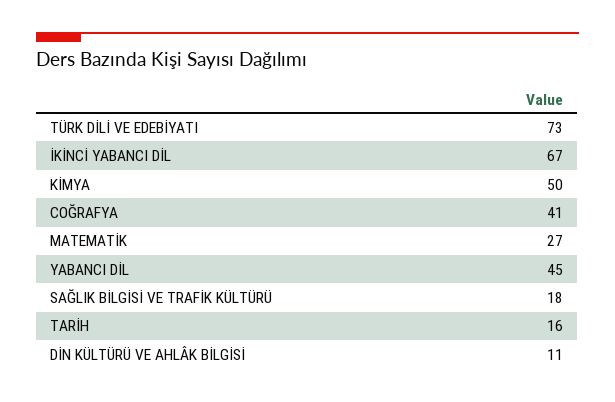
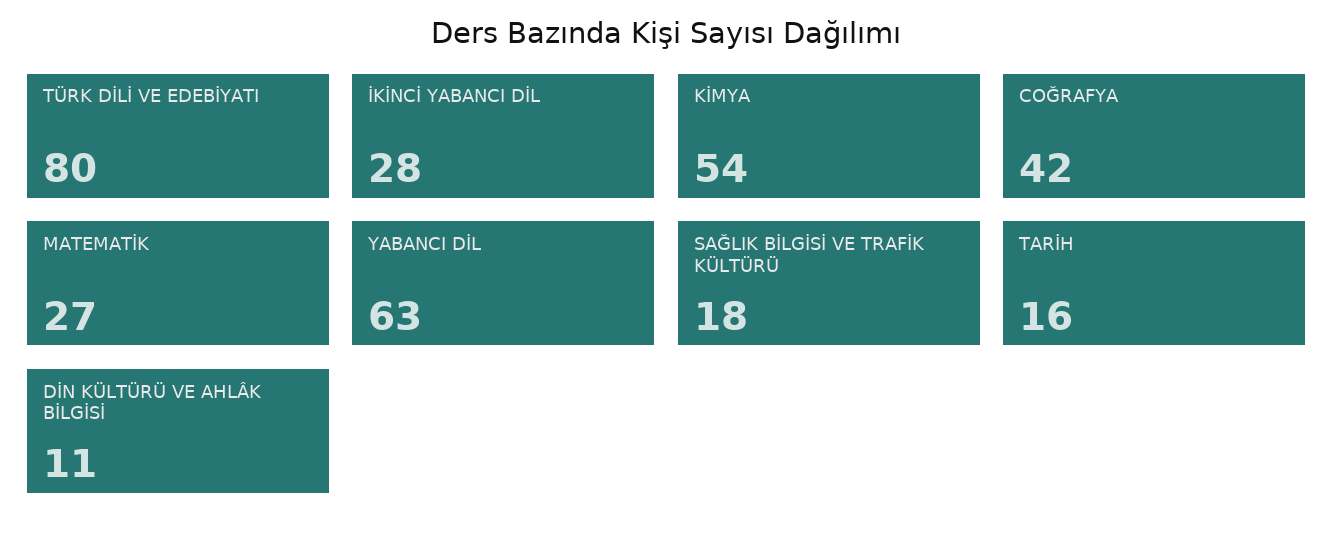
TÜRK DİLİ VE EDEBİYATI: 73 -> 80
İKİNCİ YABANCI DİL: 67 -> 28
KİMYA: 50 -> 54
COĞRAFYA: 41 -> 42
YABANCI DİL: 45 -> 63

